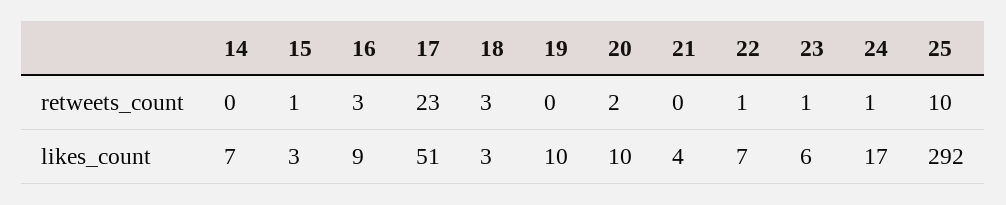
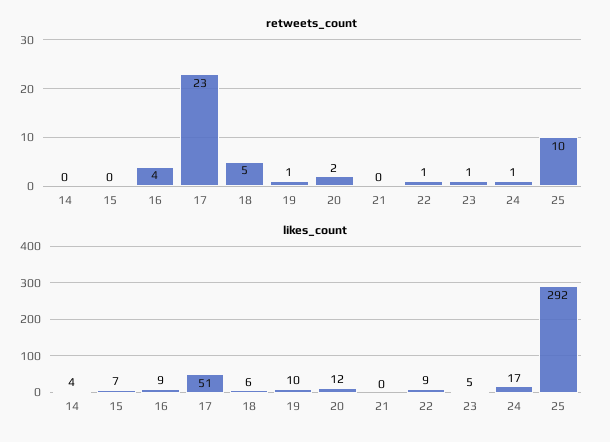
retweets_count, 15: 1 -> 0
retweets_count, 16: 3 -> 4
retweets_count, 18: 3 -> 5
retweets_count, 19: 0 -> 1
likes_count, 14: 7 -> 4
likes_count, 15: 3 -> 7
likes_count, 18: 3 -> 6
likes_count, 20: 10 -> 12
likes_count, 21: 4 -> 0
likes_count, 22: 7 -> 9
likes_count, 23: 6 -> 5

